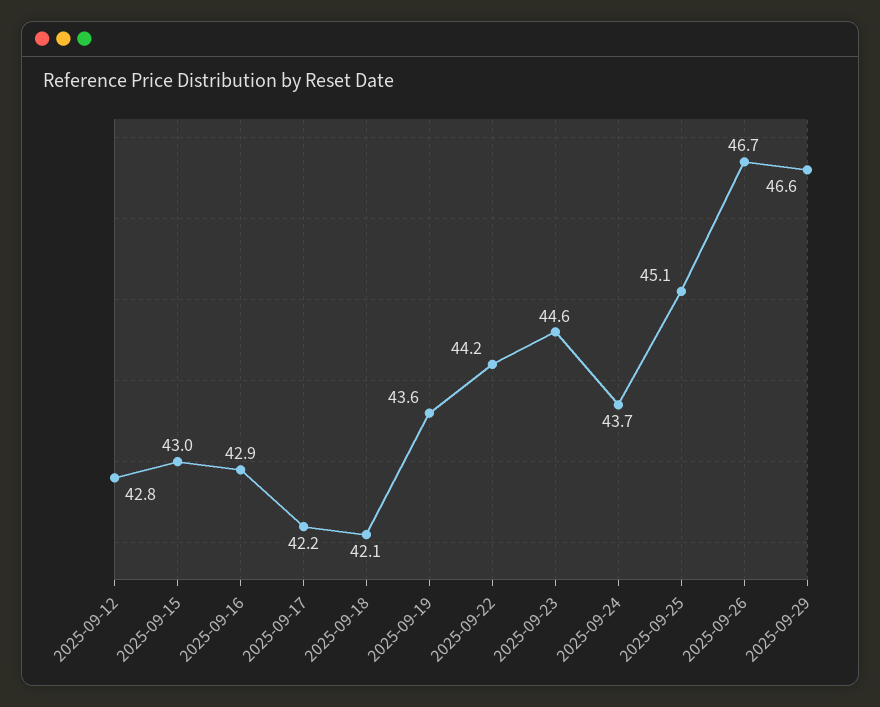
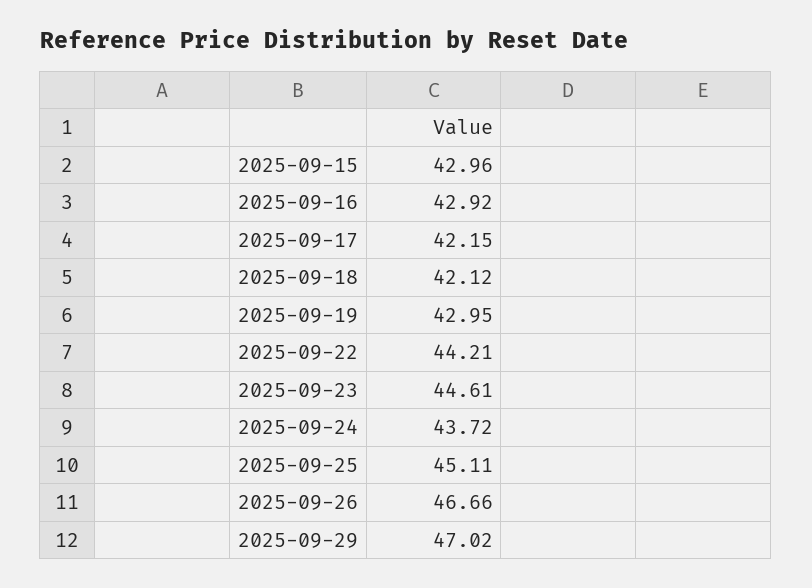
2025-09-12: 42.8 -> none
2025-09-19: 43.6 -> 42.95
2025-09-29: 46.6 -> 47.02

